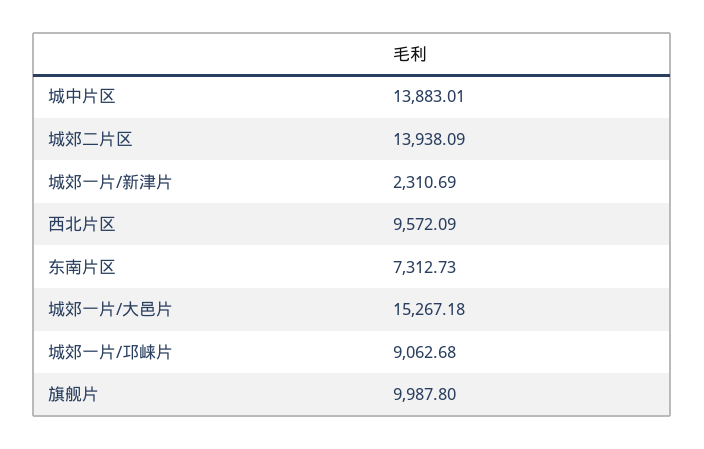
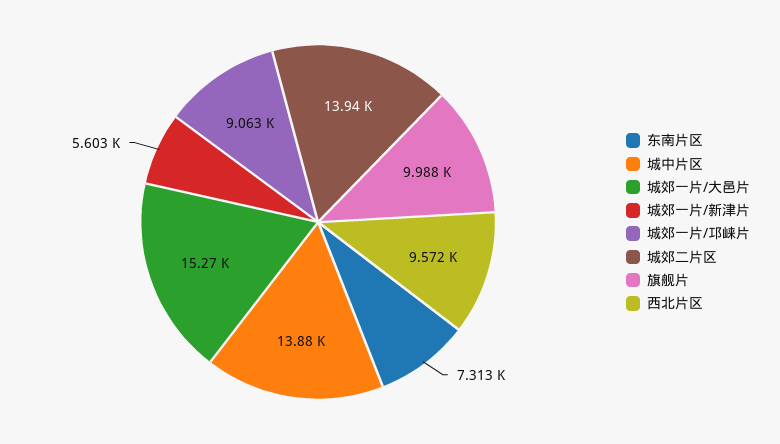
城郊一片/新津片: 2310.69 -> 5603

